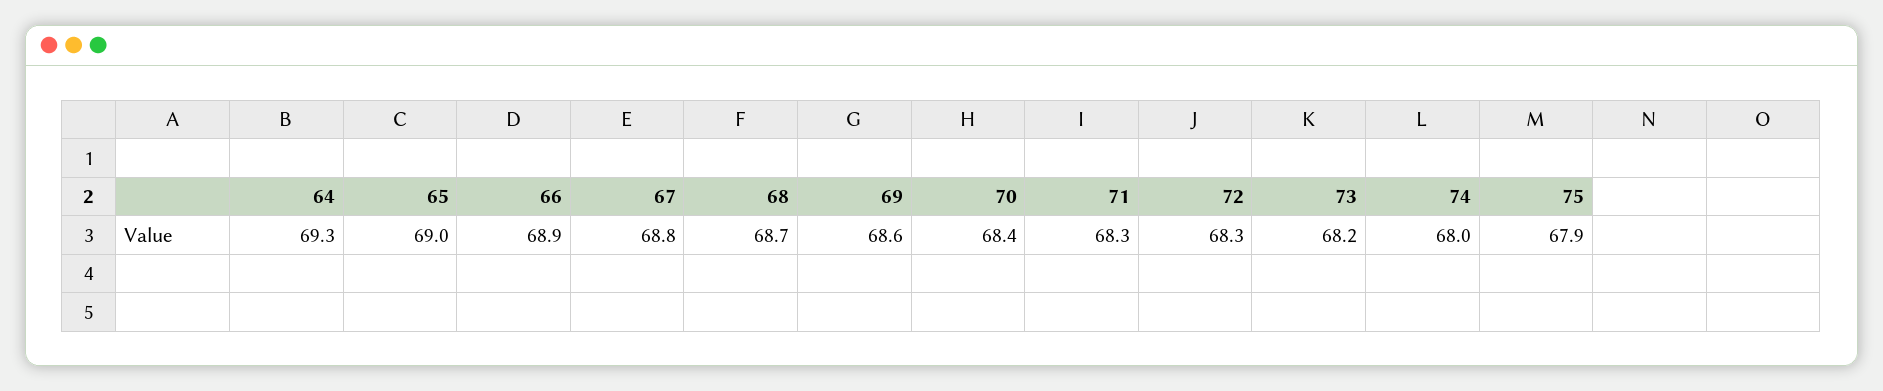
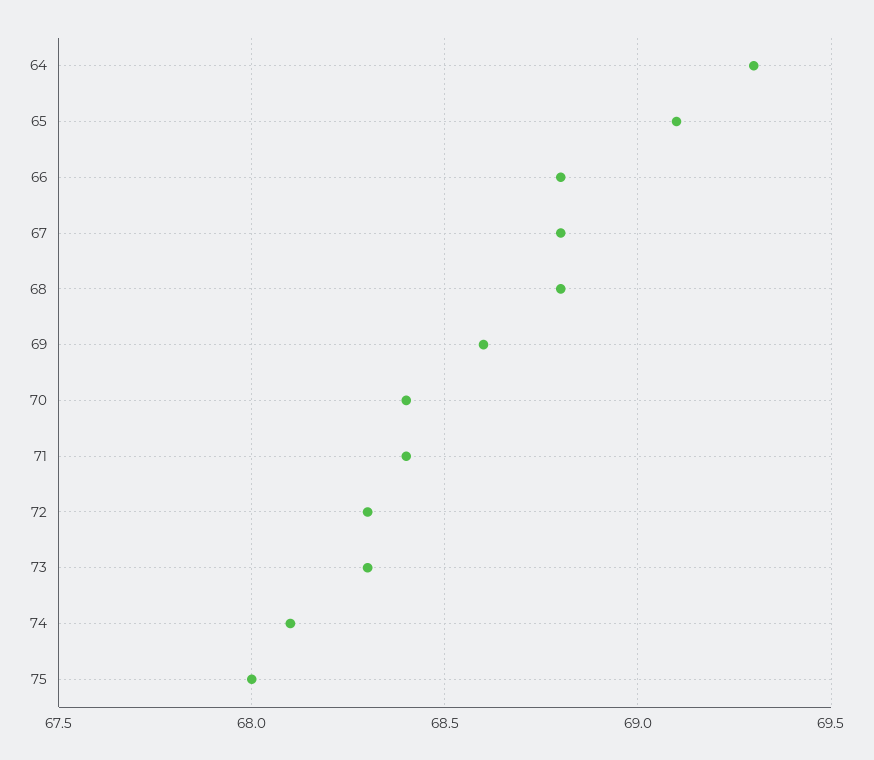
65: 69 -> 69.1
66: 68.9 -> 68.8
68: 68.7 -> 68.8
71: 68.3 -> 68.4
73: 68.2 -> 68.3
74: 68 -> 68.1
75: 67.9 -> 68

